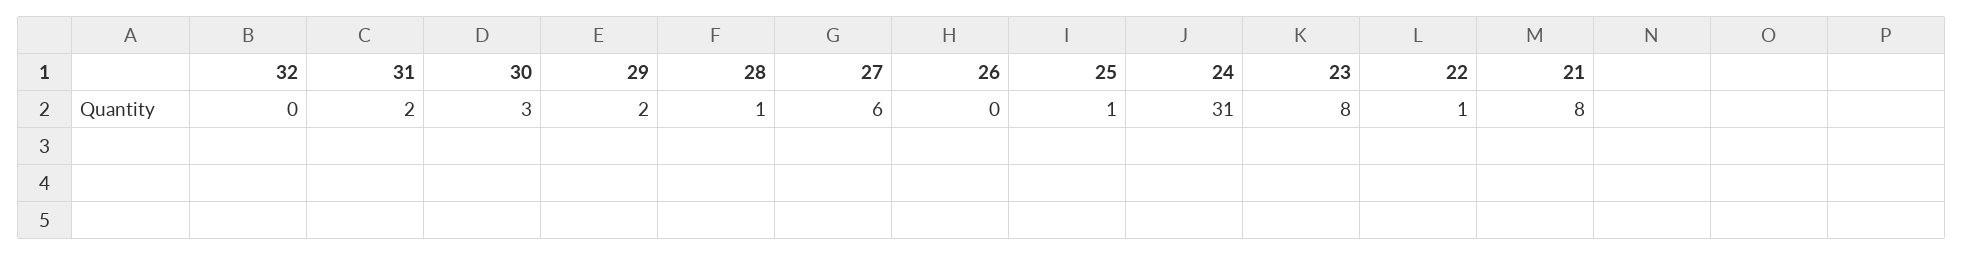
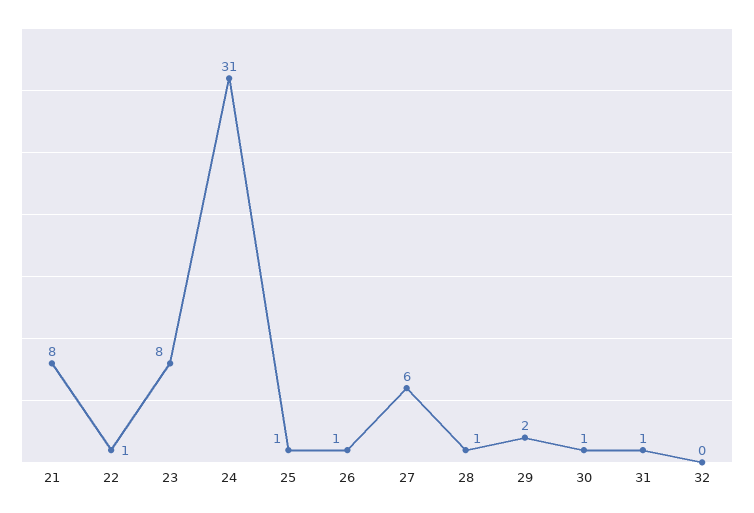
31: 2 -> 1
30: 3 -> 1
26: 0 -> 1

